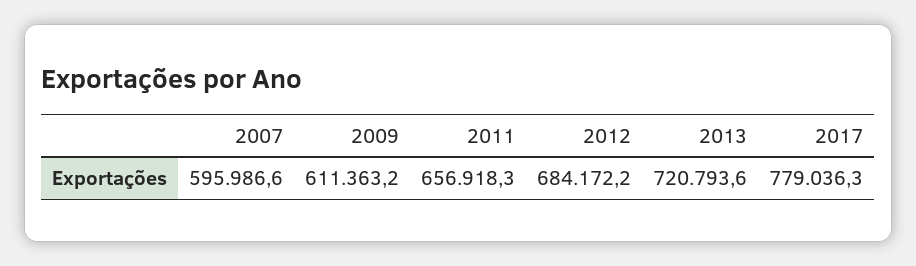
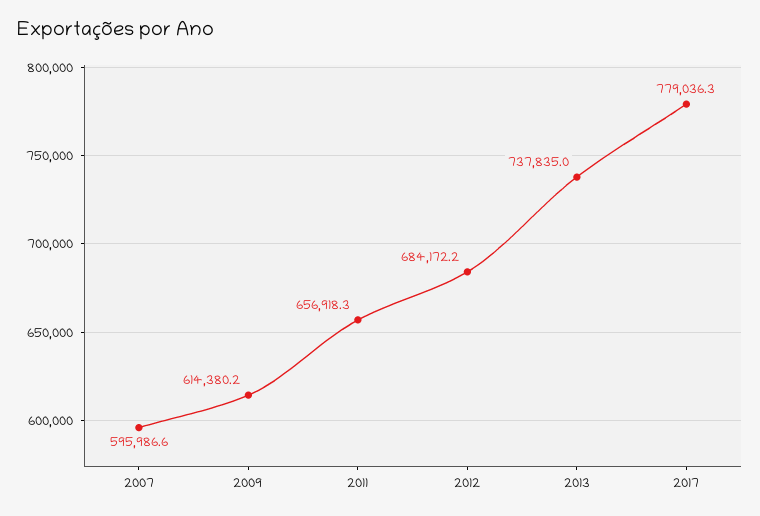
2009: 611363.2 -> 614380.2
2013: 720793.6 -> 737835

